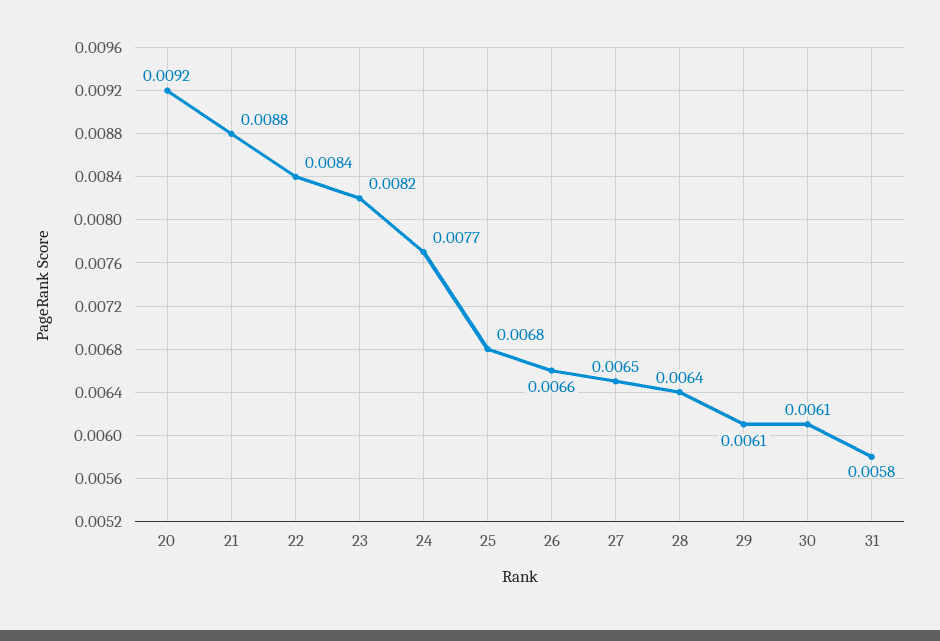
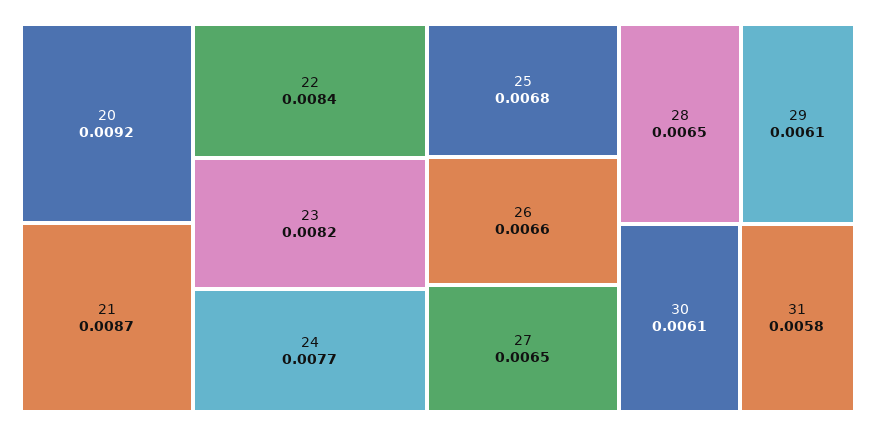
21: 0.0088 -> 0.0087
28: 0.0064 -> 0.0065

